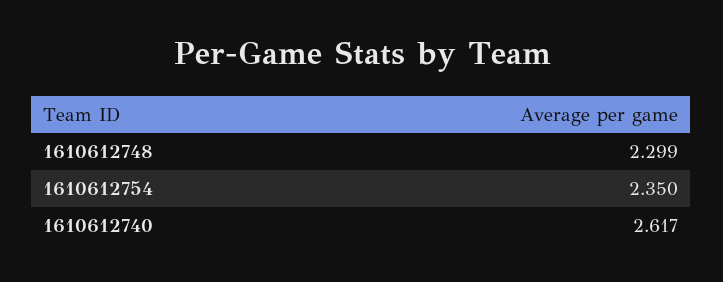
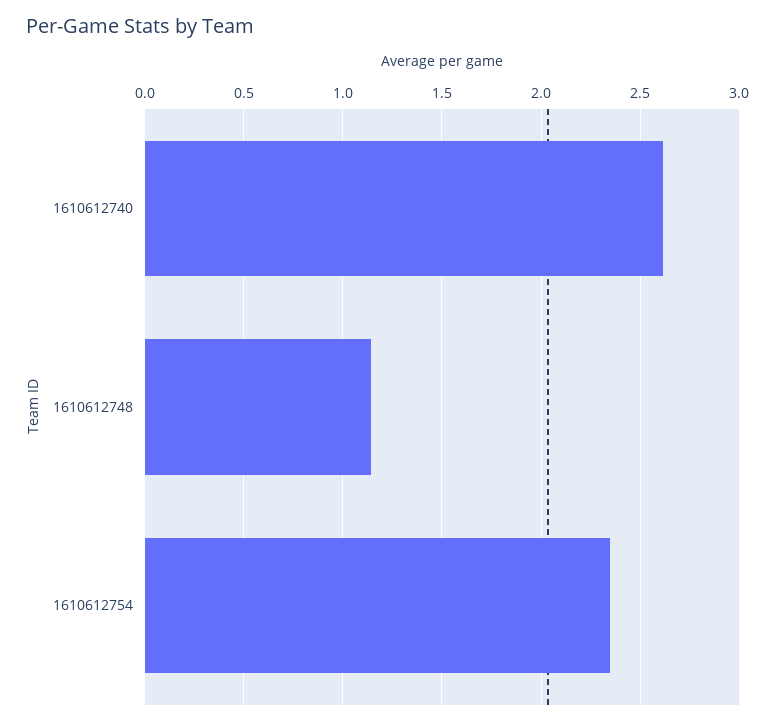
1610612748: 2.299 -> 1.15

